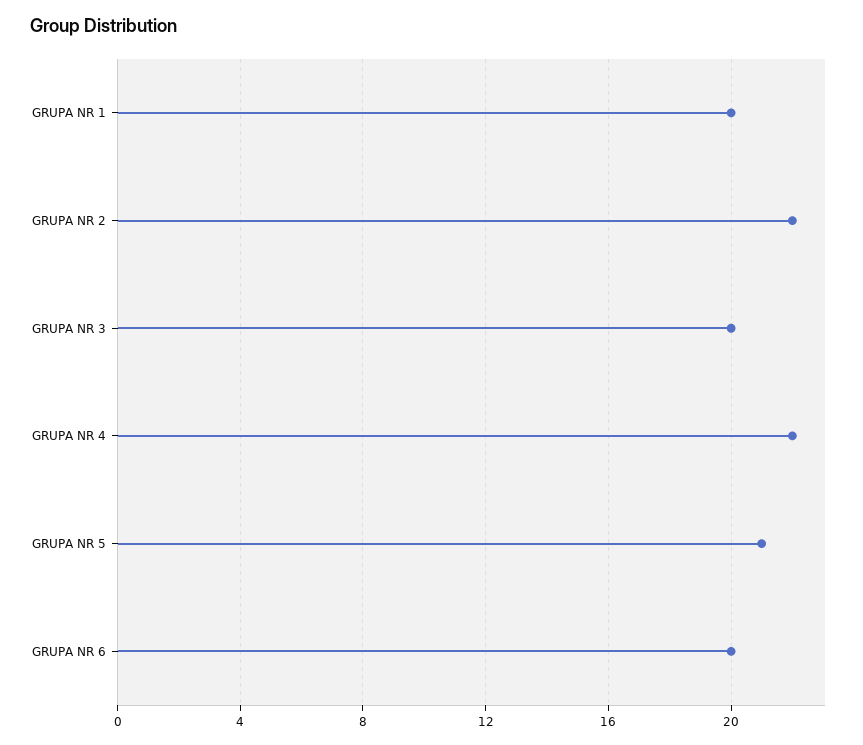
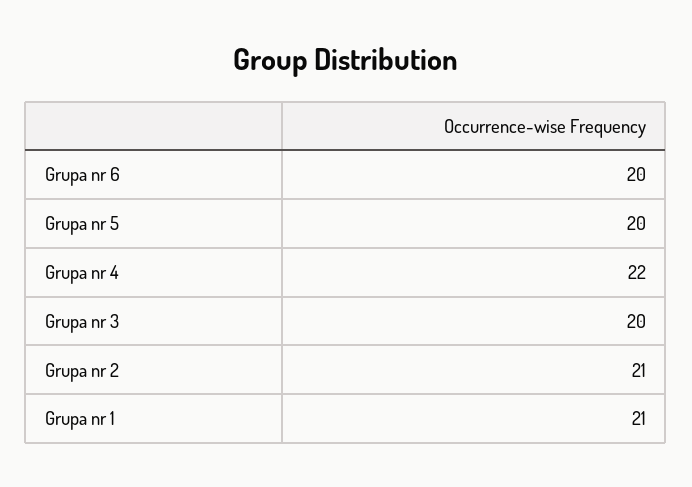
GRUPA NR 1: 20 -> 21
GRUPA NR 2: 22 -> 21
GRUPA NR 5: 21 -> 20

